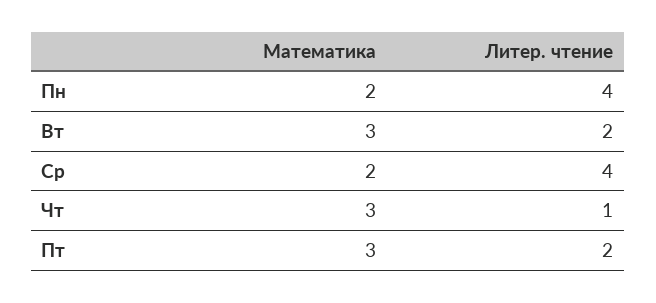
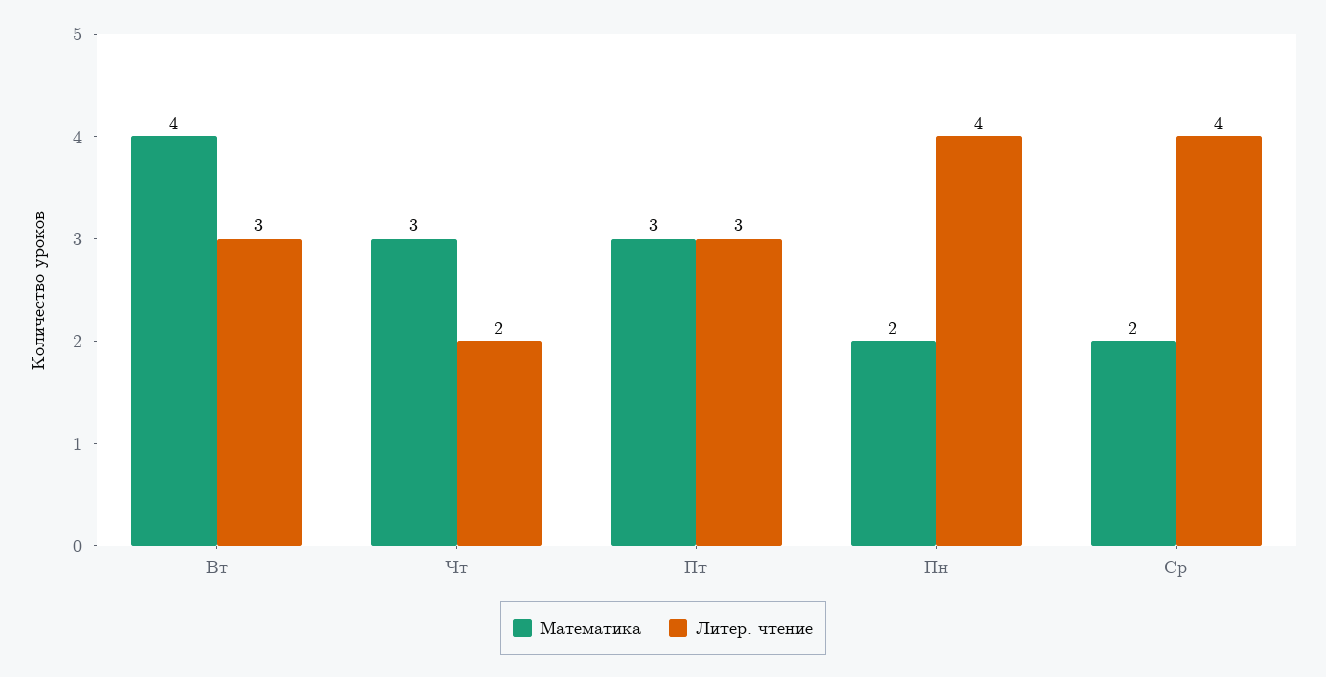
Математика, Вт: 3 -> 4
Литер. чтение, Вт: 2 -> 3
Литер. чтение, Чт: 1 -> 2
Литер. чтение, Пт: 2 -> 3

